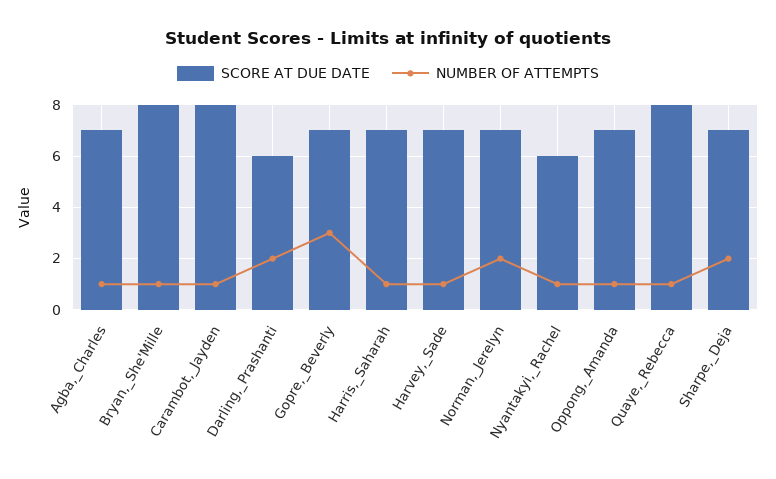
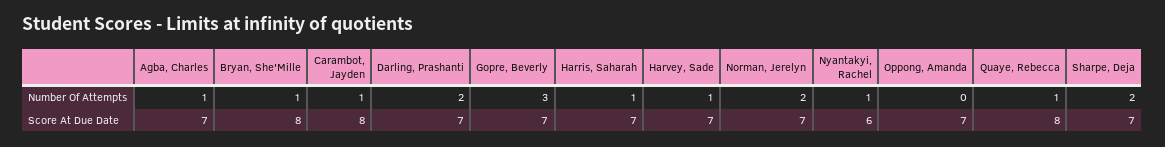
SCORE AT DUE DATE, Darling,_Prashanti: 6 -> 7
NUMBER OF ATTEMPTS, Oppong,_Amanda: 1 -> 0

